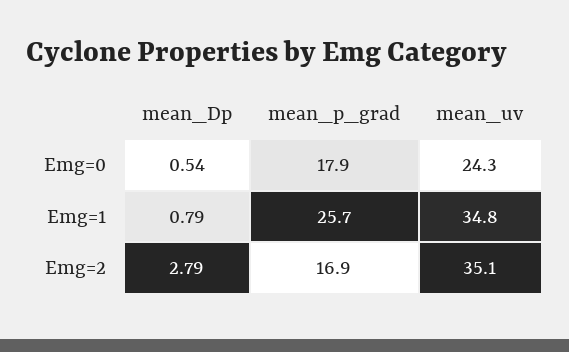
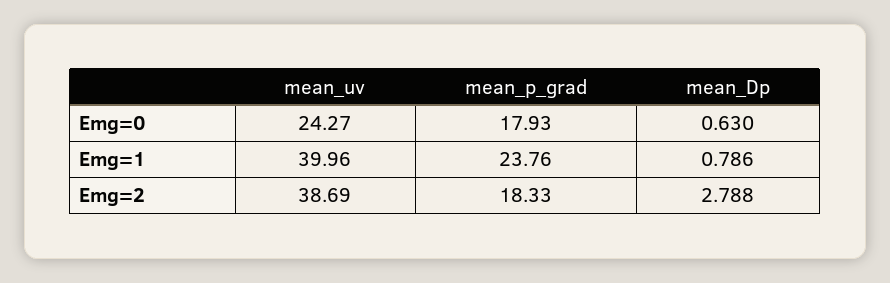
mean_Dp, Emg=0: 0.54 -> 0.63
mean_p_grad, Emg=1: 25.7 -> 23.76
mean_uv, Emg=1: 34.8 -> 39.96
mean_p_grad, Emg=2: 16.9 -> 18.33
mean_uv, Emg=2: 35.1 -> 38.69

